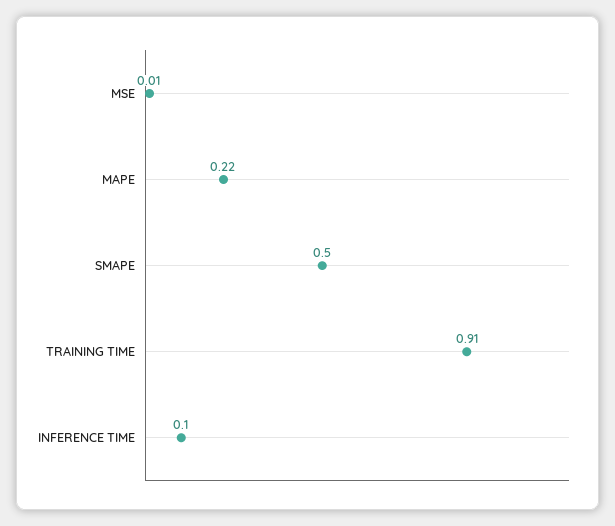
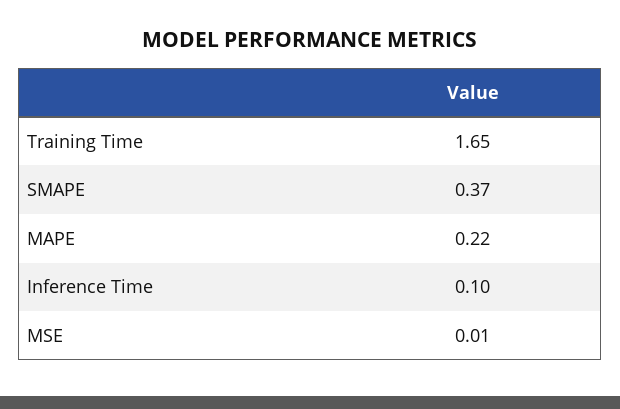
SMAPE: 0.5 -> 0.37
TRAINING TIME: 0.91 -> 1.65

